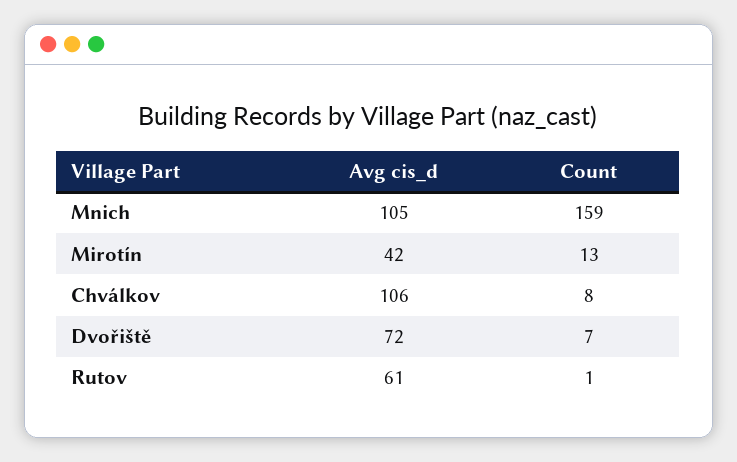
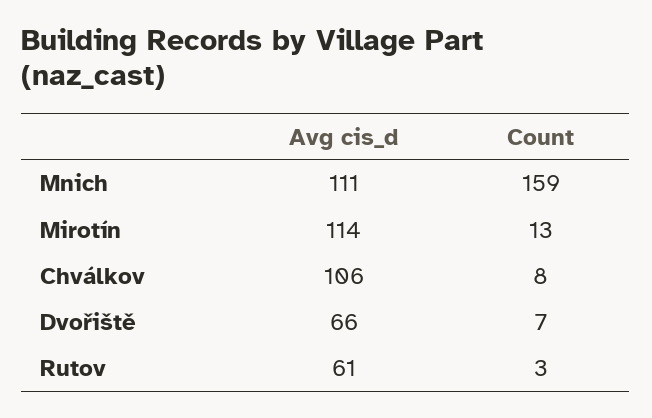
Avg cis_d, Mnich: 105 -> 111
Avg cis_d, Mirotín: 42 -> 114
Avg cis_d, Dvořiště: 72 -> 66
Count, Rutov: 1 -> 3

